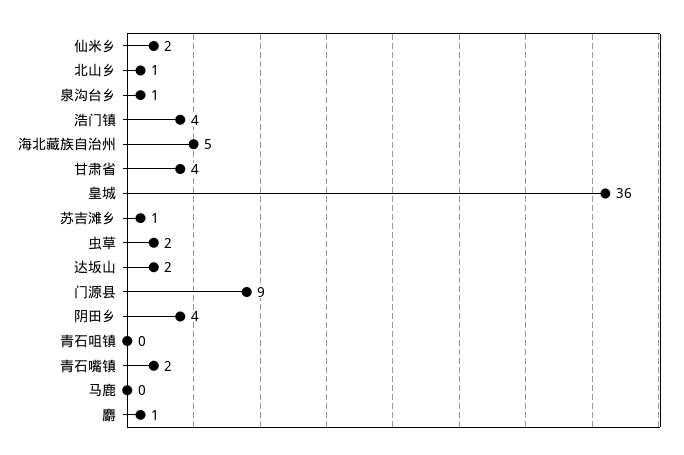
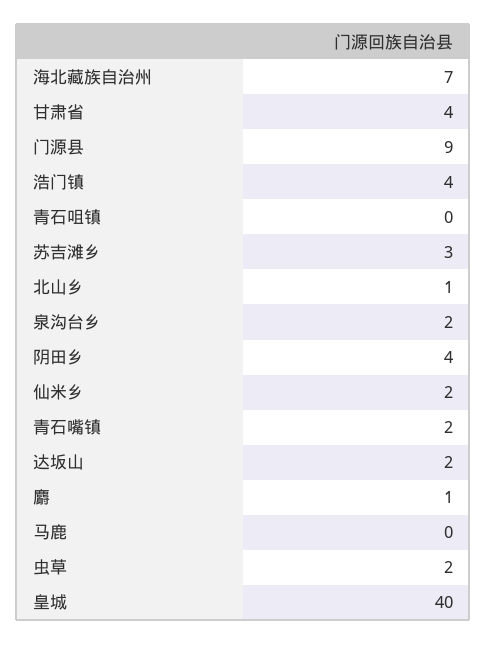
泉沟台乡: 1 -> 2
海北藏族自治州: 5 -> 7
皇城: 36 -> 40
苏吉滩乡: 1 -> 3

